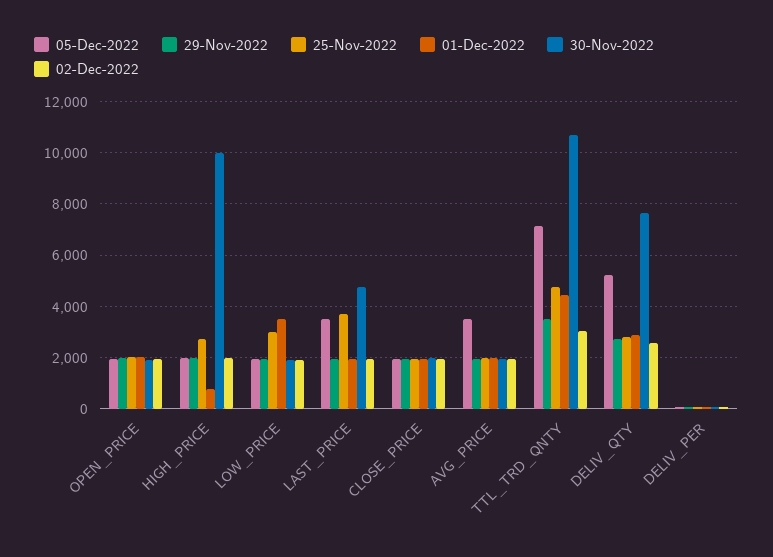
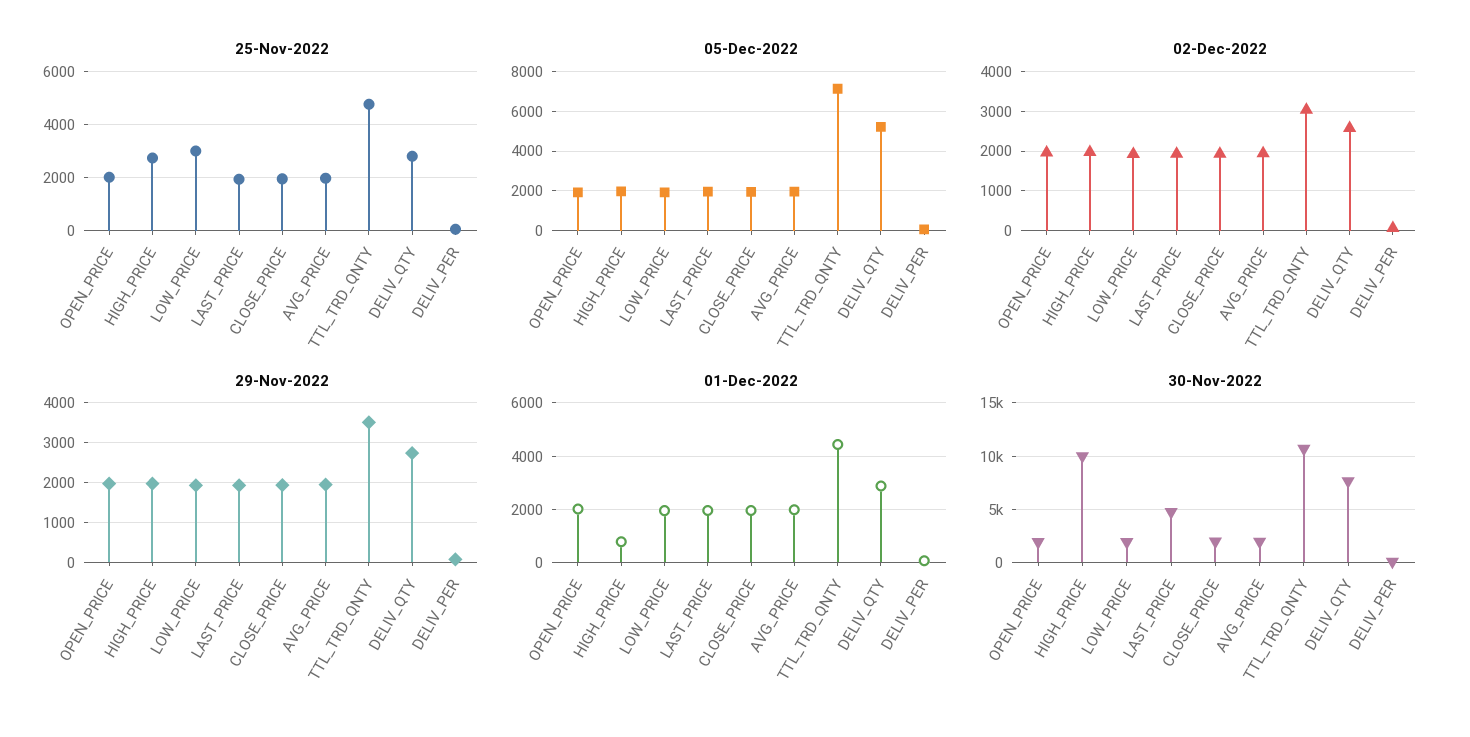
01-Dec-2022, LOW_PRICE: 3500 -> 2000
05-Dec-2022, LAST_PRICE: 3500 -> 2000
25-Nov-2022, LAST_PRICE: 3750 -> 2000
05-Dec-2022, AVG_PRICE: 3500 -> 2000

